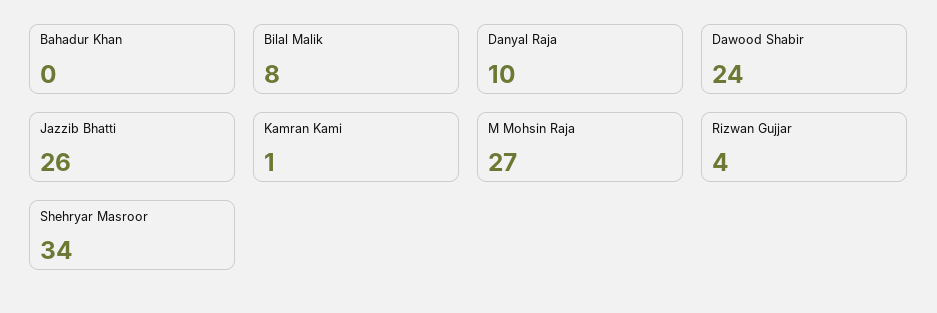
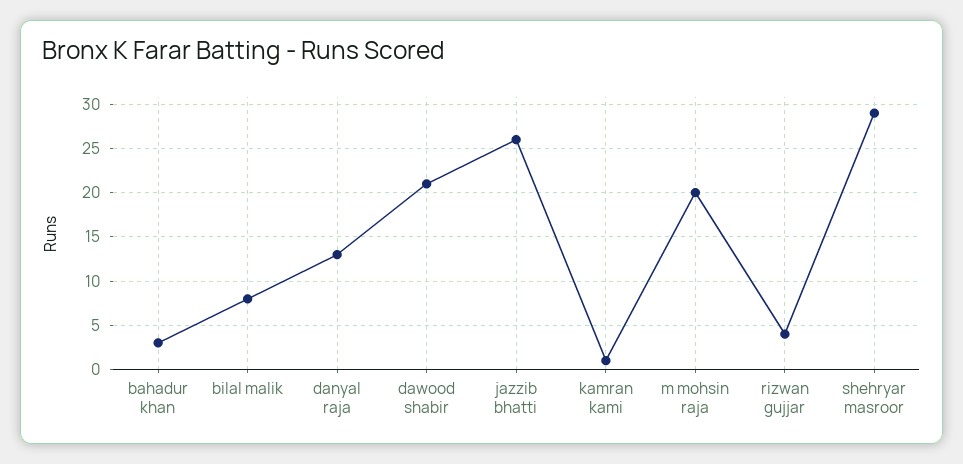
Bahadur Khan: 0 -> 3
Danyal Raja: 10 -> 13
Dawood Shabir: 24 -> 21
M Mohsin Raja: 27 -> 20
Shehryar Masroor: 34 -> 29

